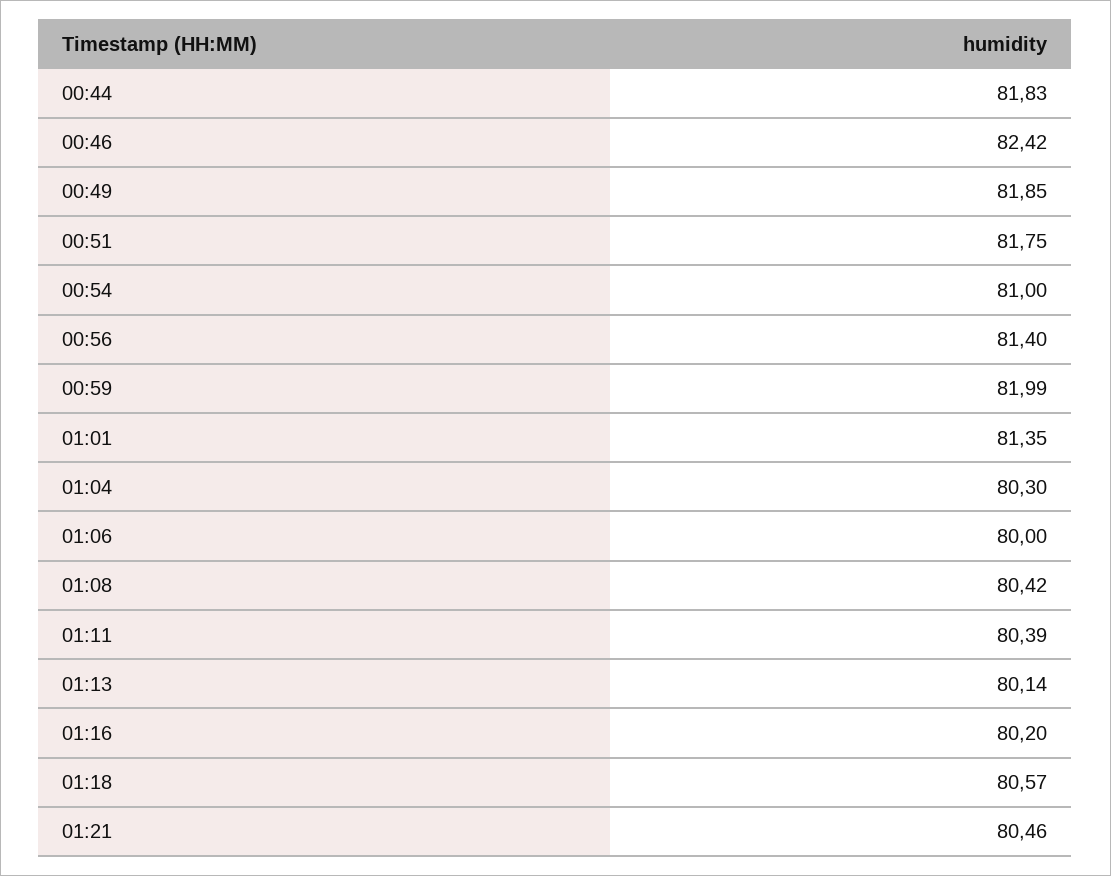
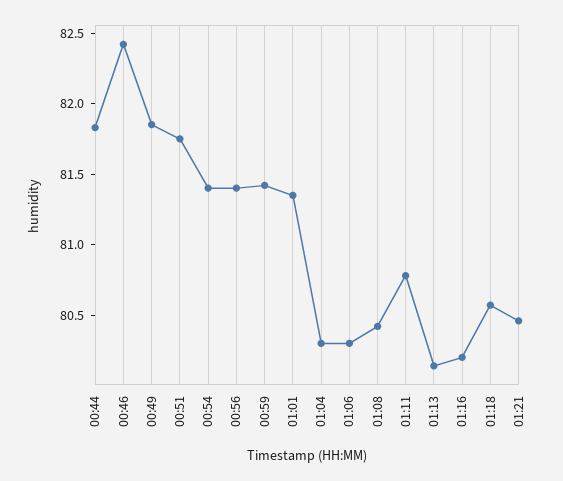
00:54: 81 -> 81.4
00:59: 81.99 -> 81.4
01:06: 80 -> 80.3
01:11: 80.39 -> 80.8

